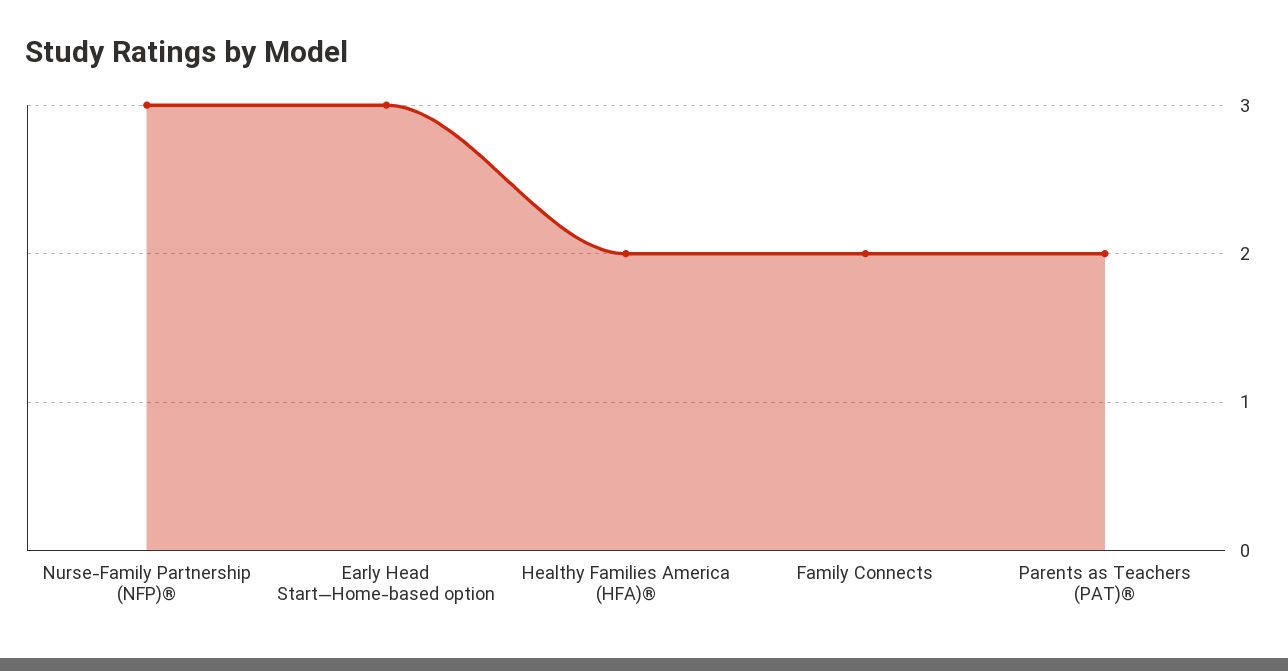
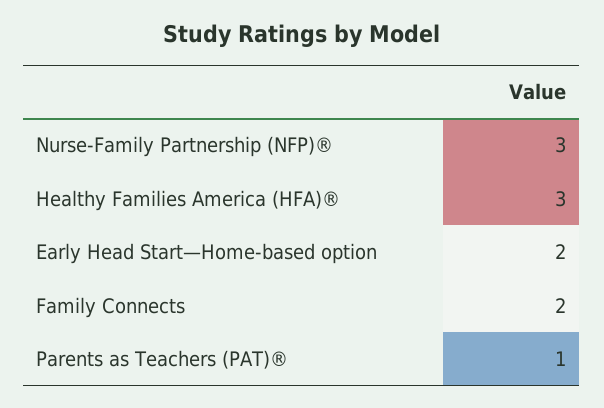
Early Head Start—Home-based option: 3 -> 2
Healthy Families America (HFA)®: 2 -> 3
Parents as Teachers (PAT)®: 2 -> 1

